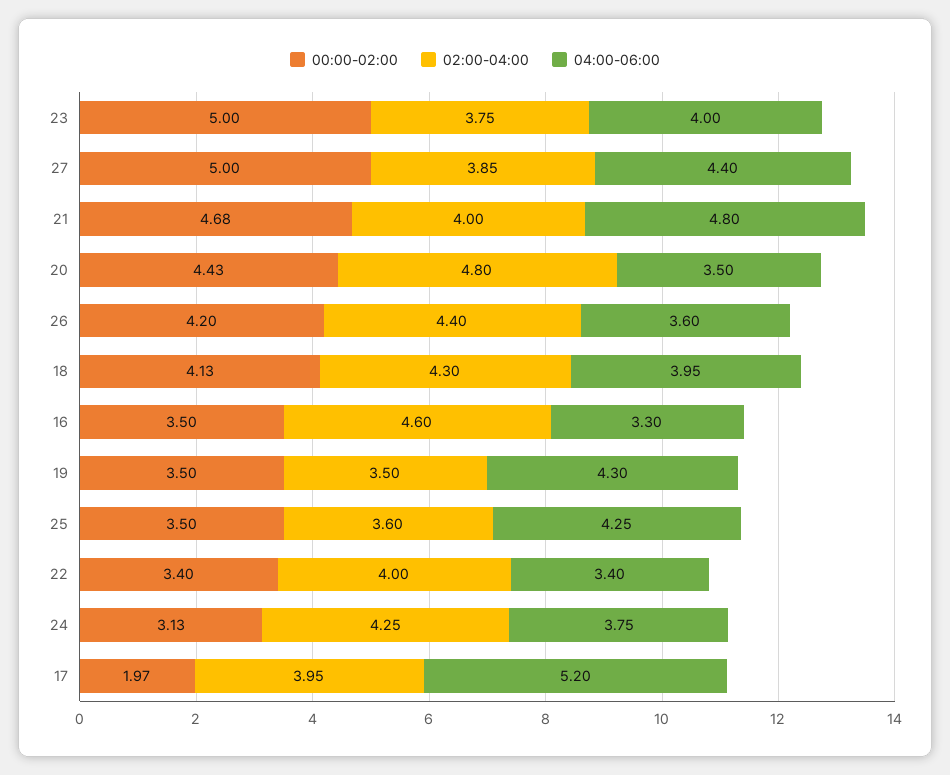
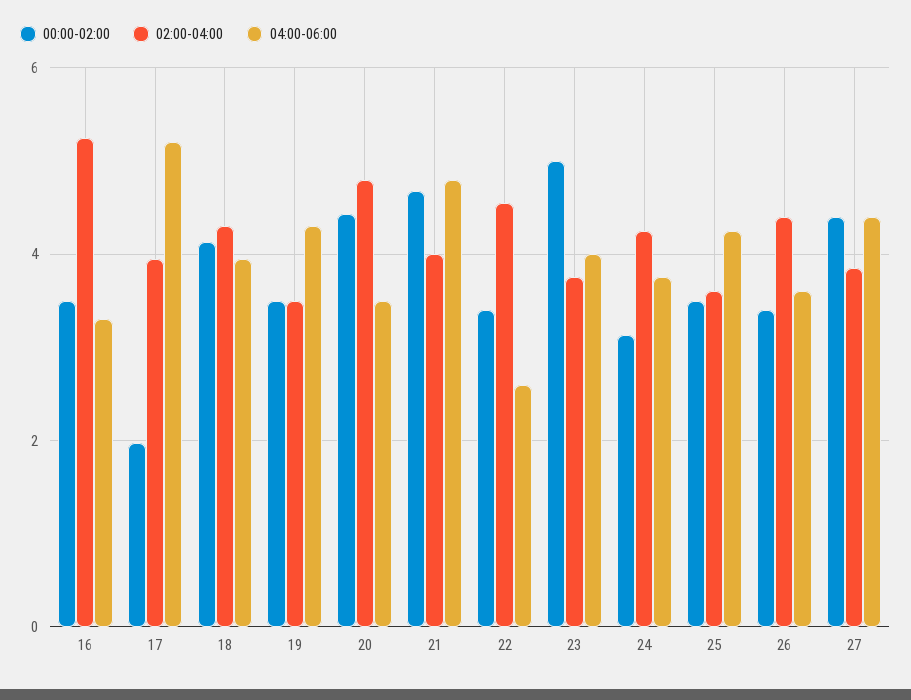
00:00-02:00, 27: 5 -> 4.4
00:00-02:00, 26: 4.2 -> 3.4
02:00-04:00, 16: 4.6 -> 5.2
02:00-04:00, 22: 4 -> 4.6
04:00-06:00, 22: 3.4 -> 2.6

